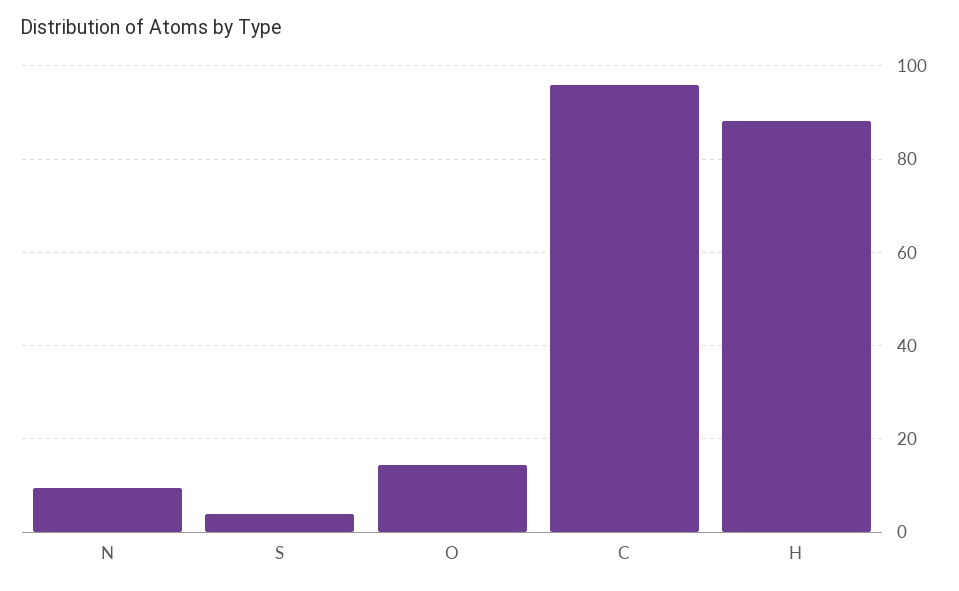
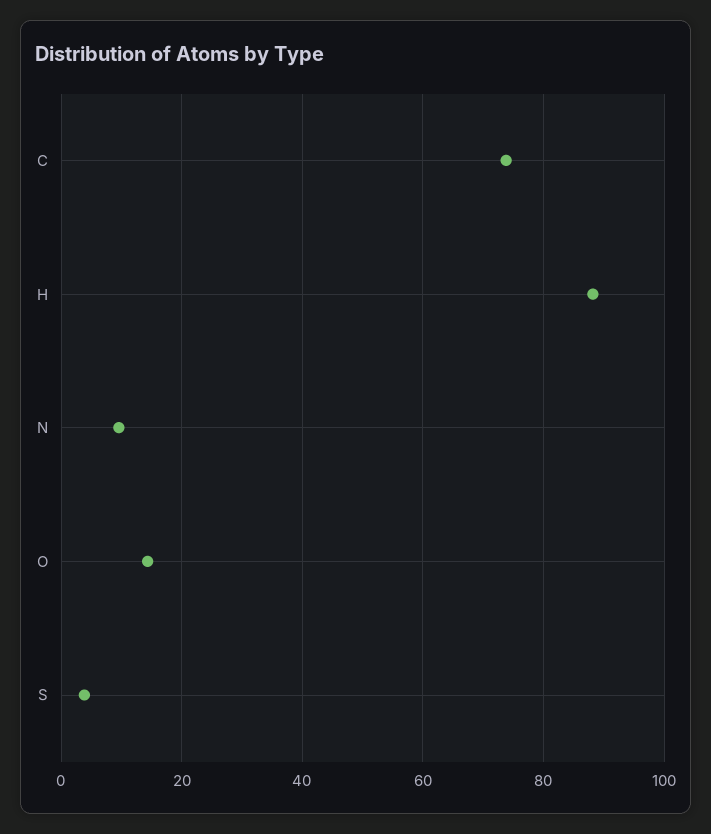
C: 96 -> 74

